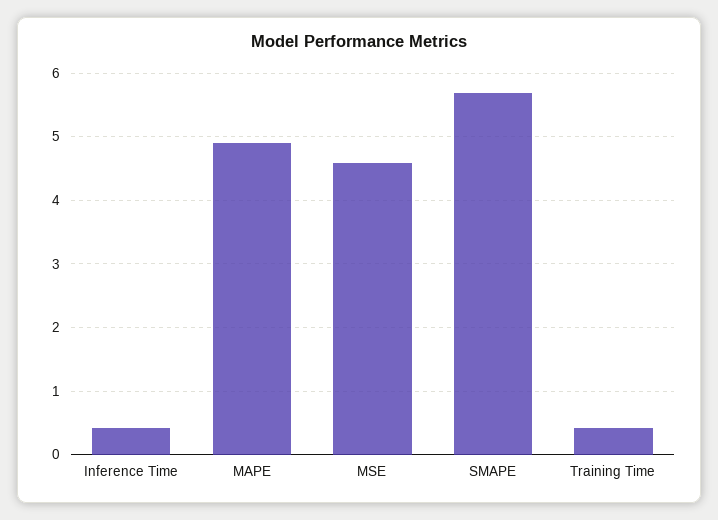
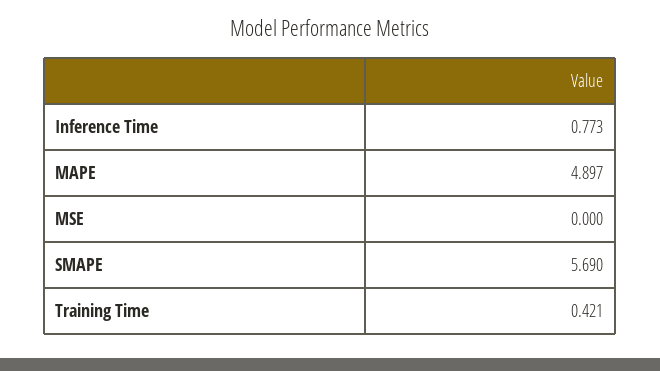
Inference Time: 0.4 -> 0.773
MSE: 4.6 -> 0

